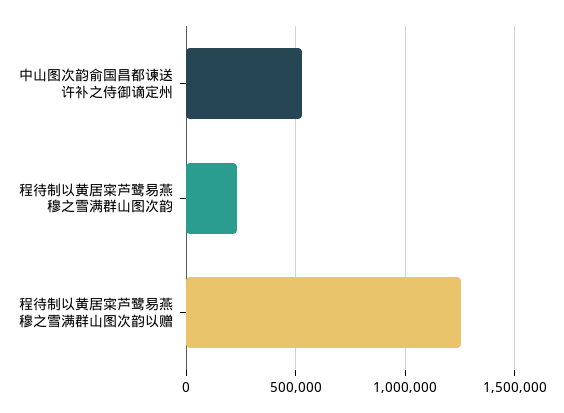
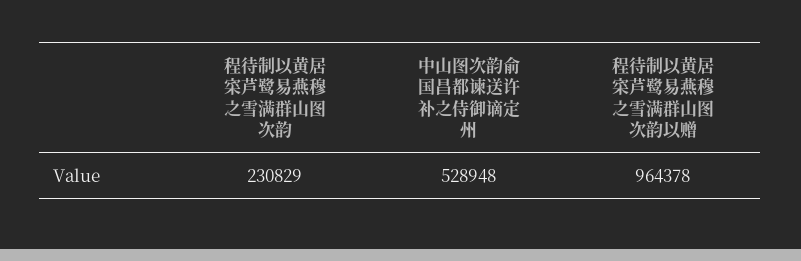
程待制以黄居寀芦鹭易燕穆之雪满群山图次韵以赠: 1250000 -> 964378

